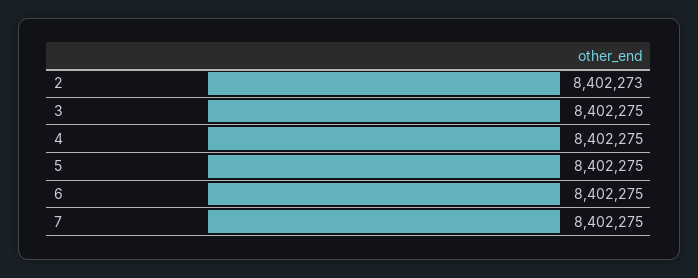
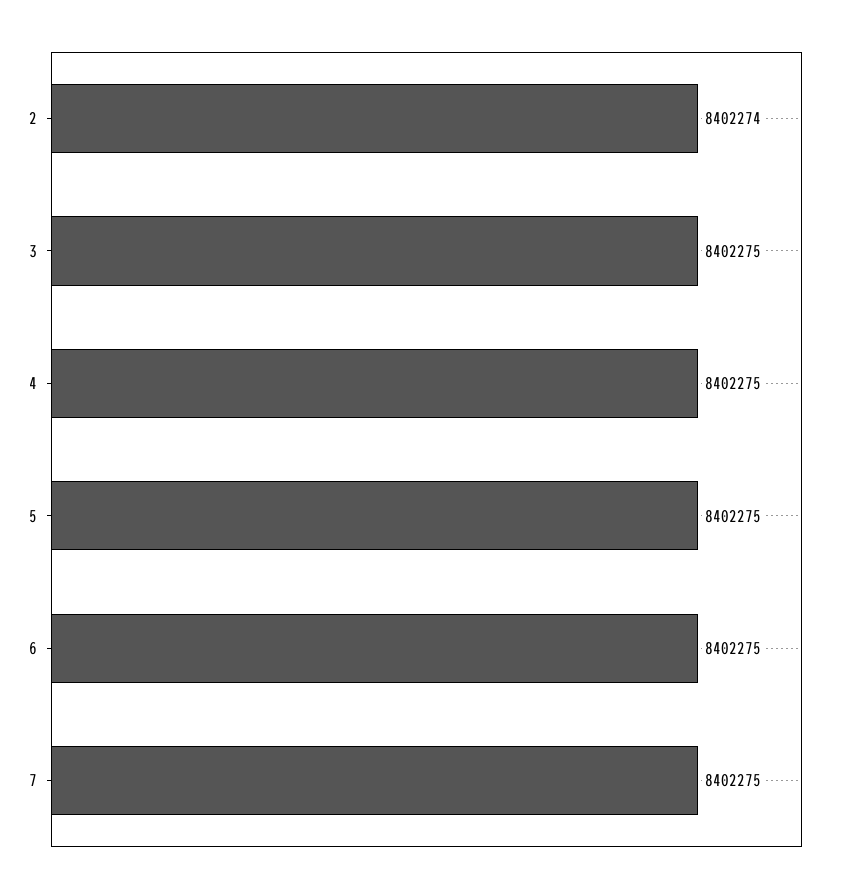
2: 8402273 -> 8402274

